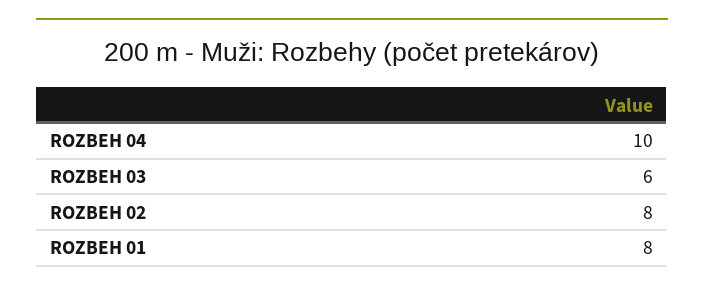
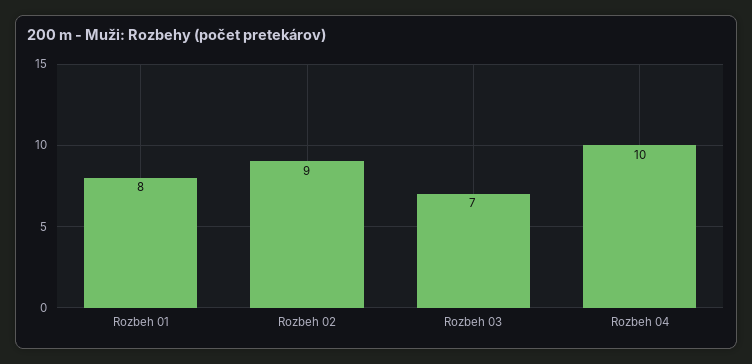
ROZBEH 03: 6 -> 7
ROZBEH 02: 8 -> 9

